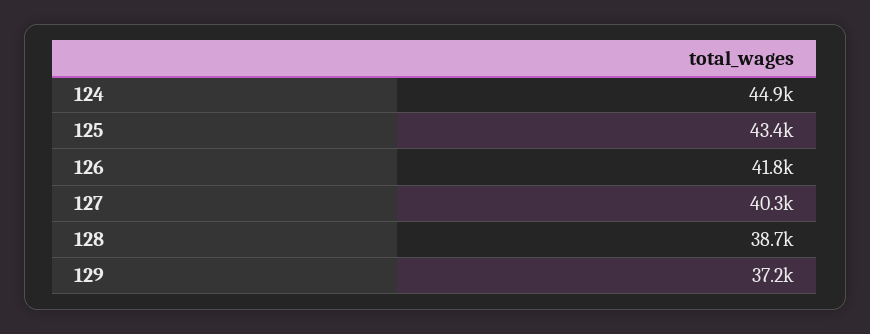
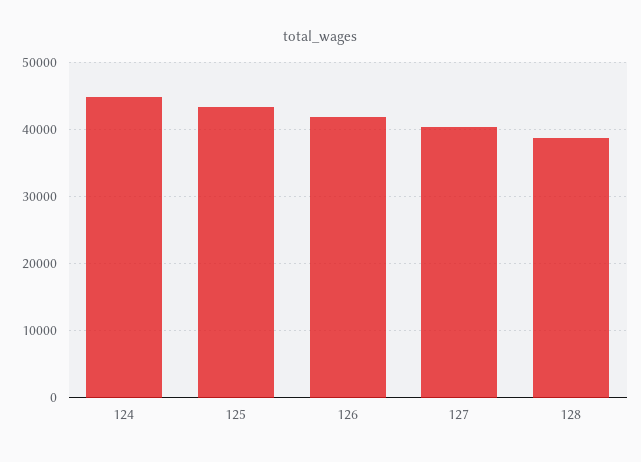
129: 37200 -> none

